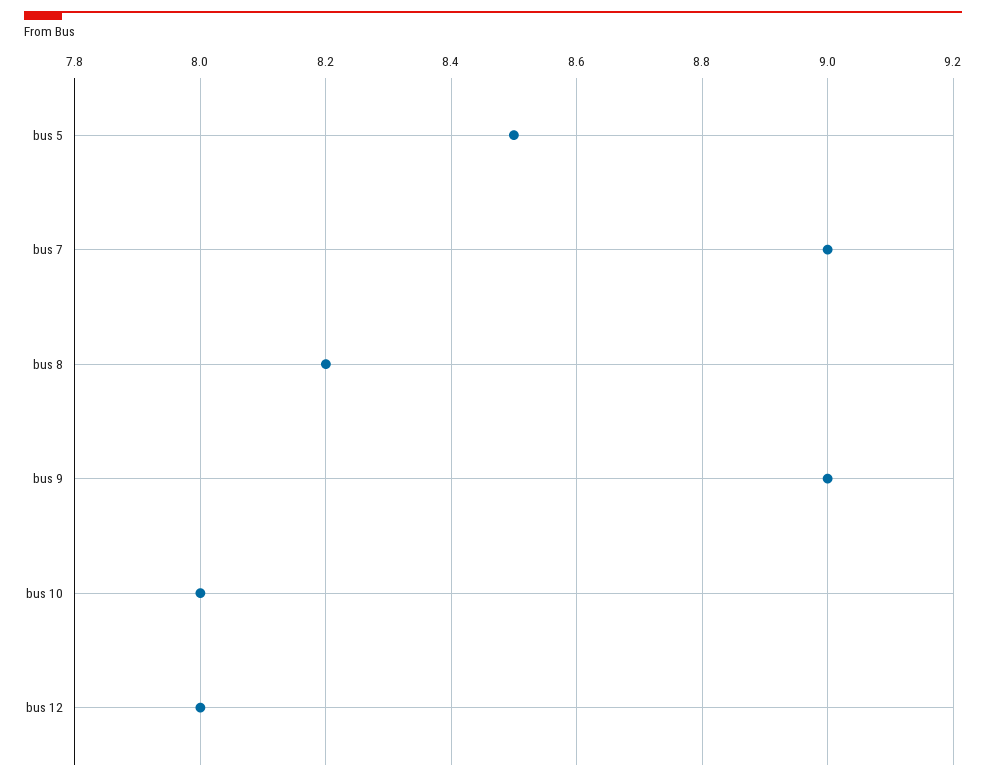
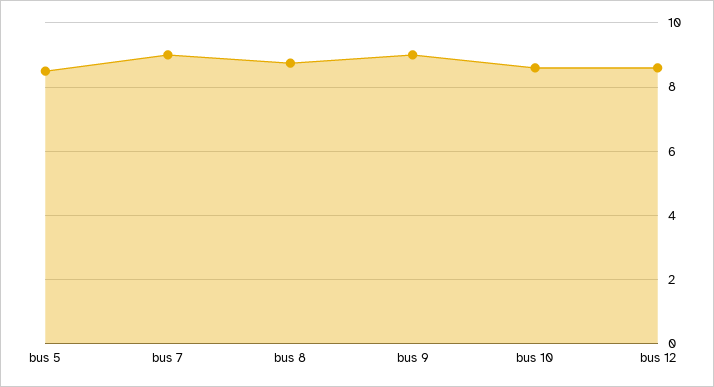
bus 8: 8.2 -> 8.8
bus 10: 8 -> 8.6
bus 12: 8 -> 8.6

